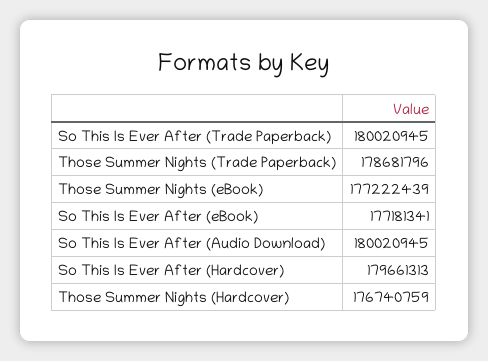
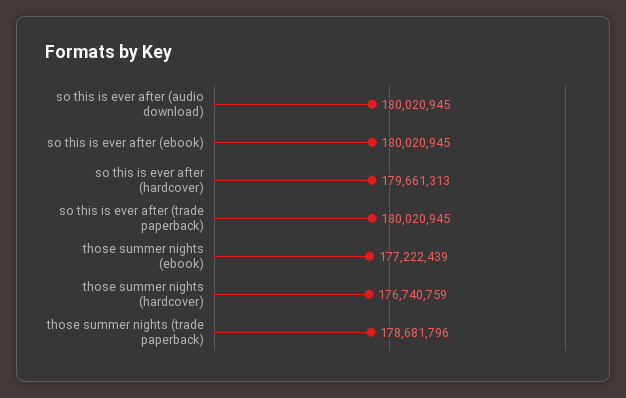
So This Is Ever After (eBook): 177181341 -> 180020945

